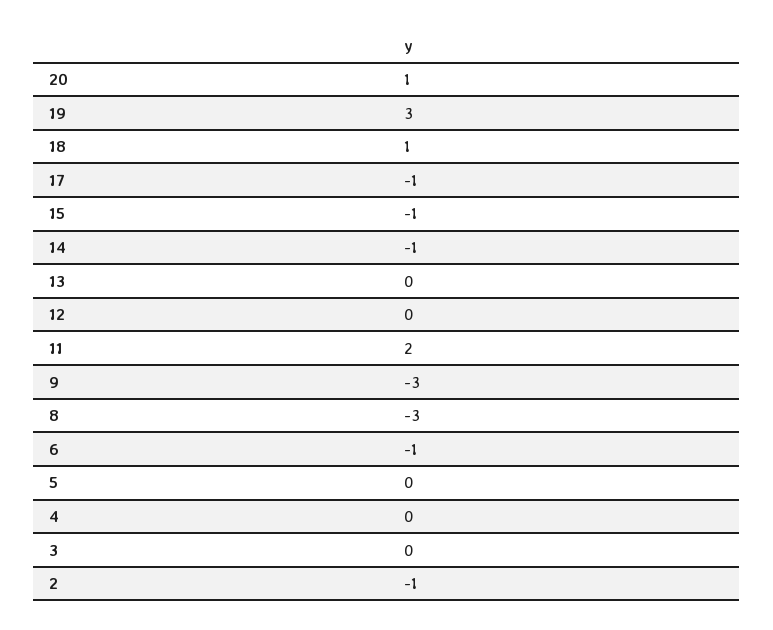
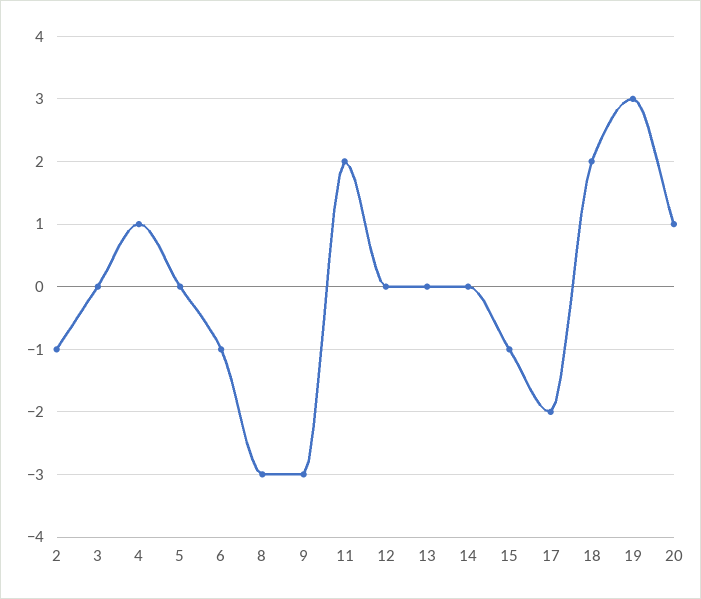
18: 1 -> 2
17: -1 -> -2
14: -1 -> 0
4: 0 -> 1

